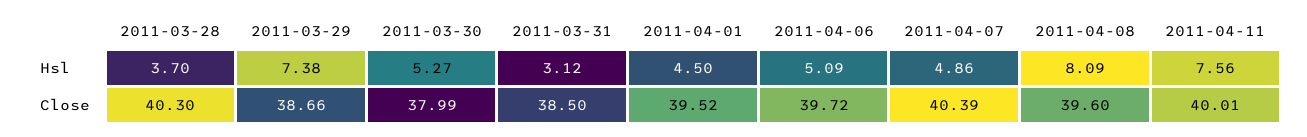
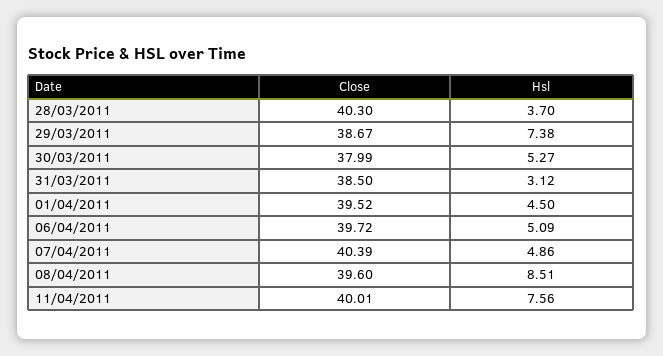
2011-04-08, Hsl: 8.09 -> 8.51
2011-03-29, Close: 38.66 -> 38.67

